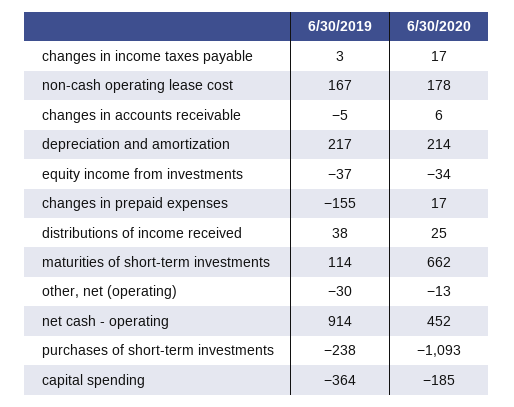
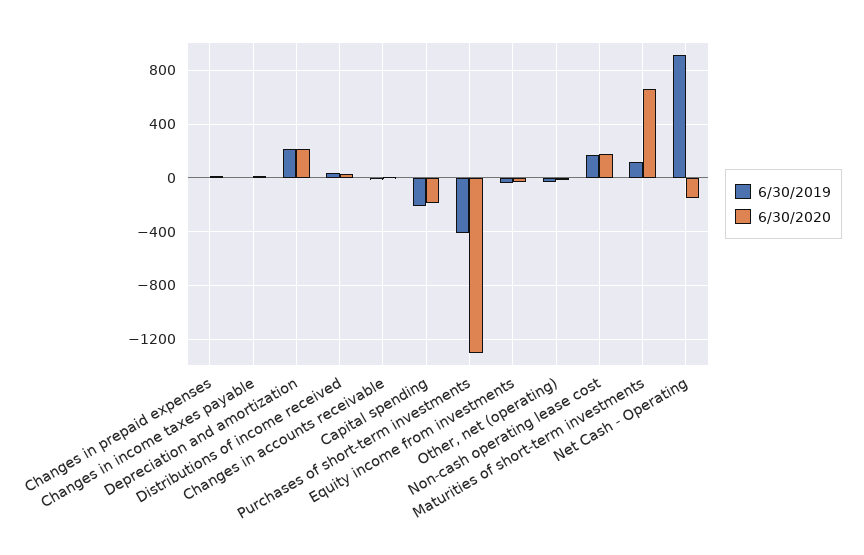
6/30/2019, changes in prepaid expenses: -155 -> 0
6/30/2020, net cash - operating: 452 -> -150
6/30/2019, purchases of short-term investments: -238 -> -400
6/30/2020, purchases of short-term investments: -1093 -> -1300
6/30/2019, capital spending: -364 -> -200

